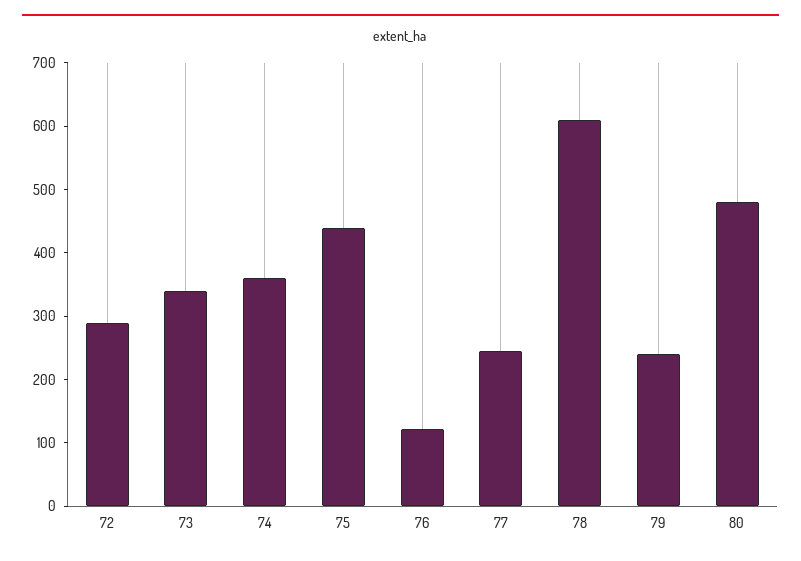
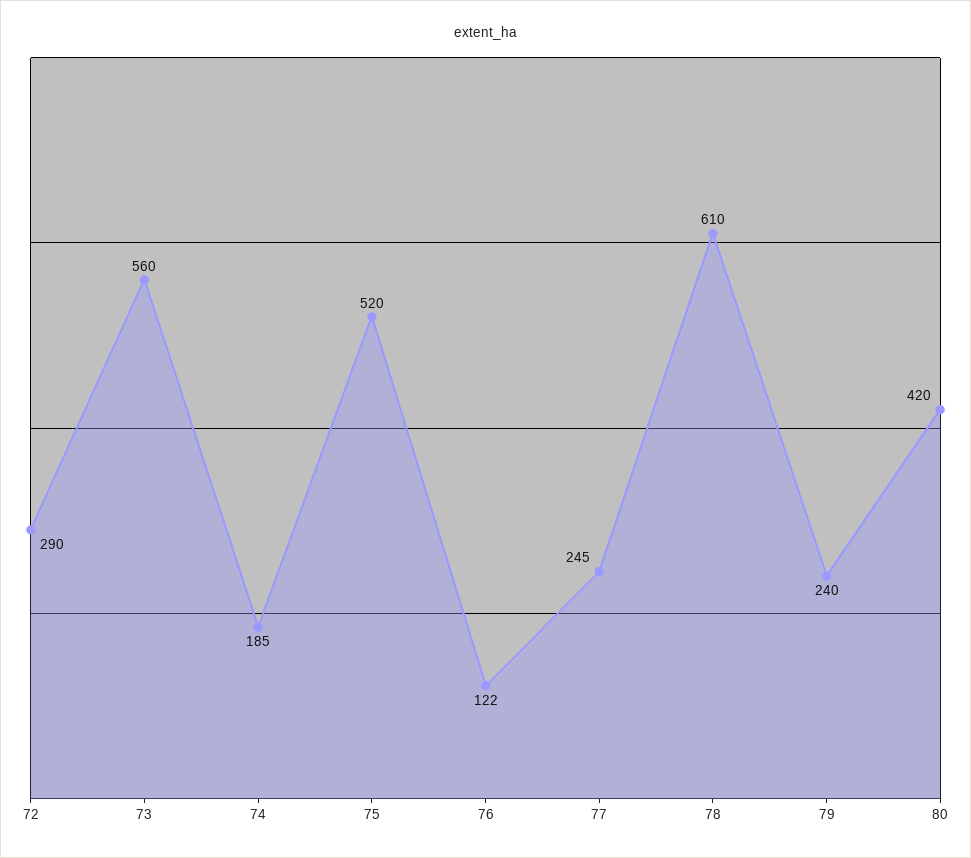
73: 340 -> 560
74: 360 -> 185
75: 440 -> 520
80: 480 -> 420

